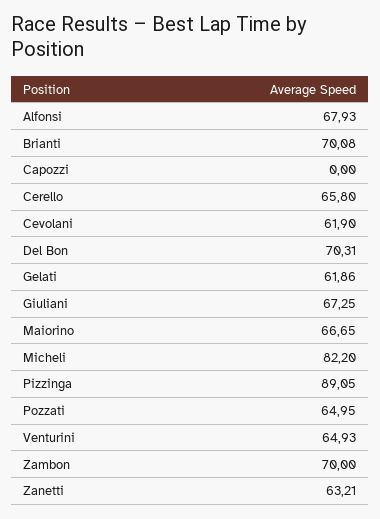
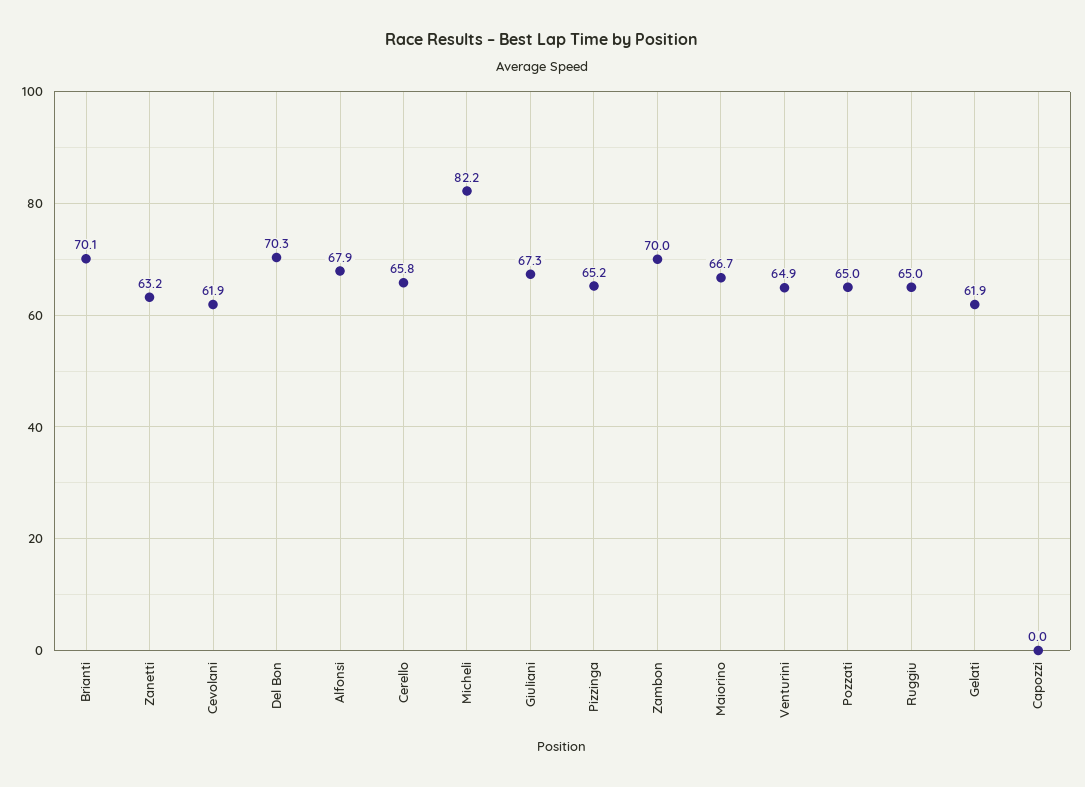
Pizzinga: 89.05 -> 65.2
Ruggiu: none -> 65

